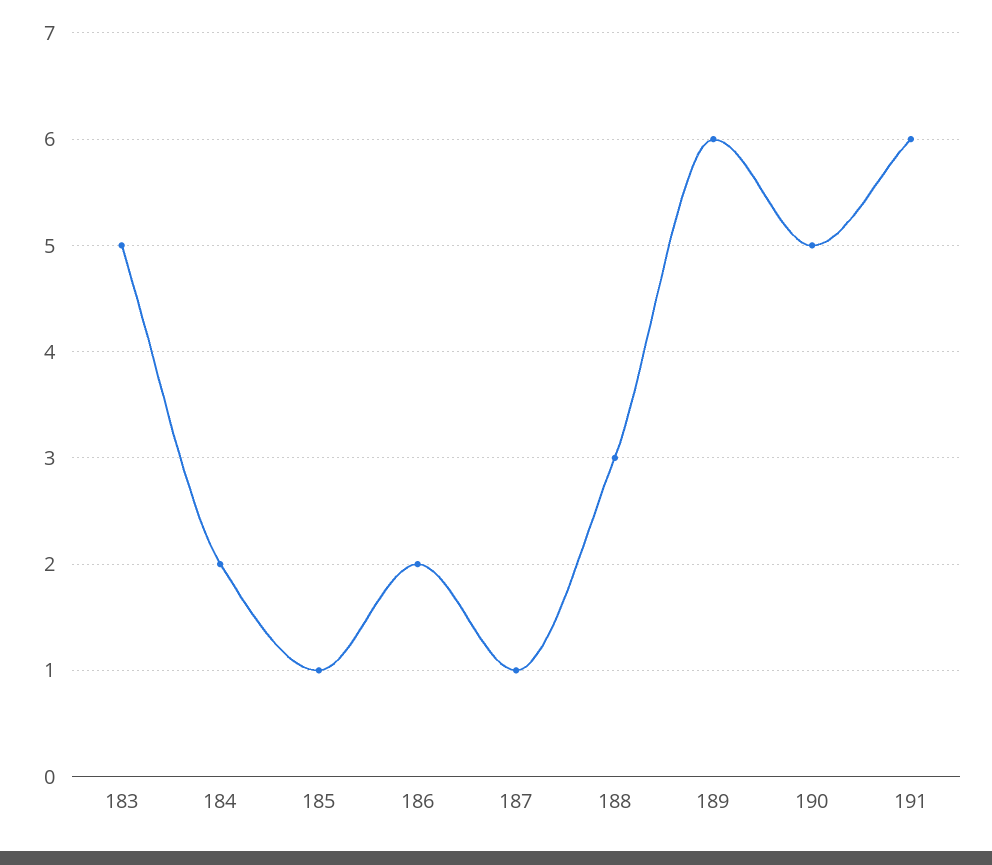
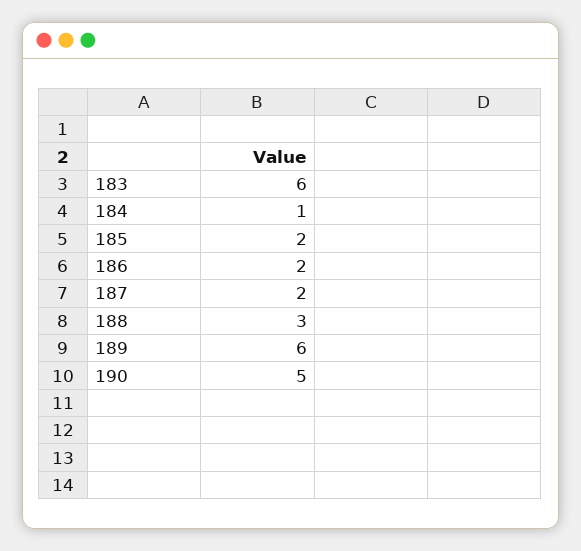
183: 5 -> 6
184: 2 -> 1
185: 1 -> 2
187: 1 -> 2
191: 6 -> none

